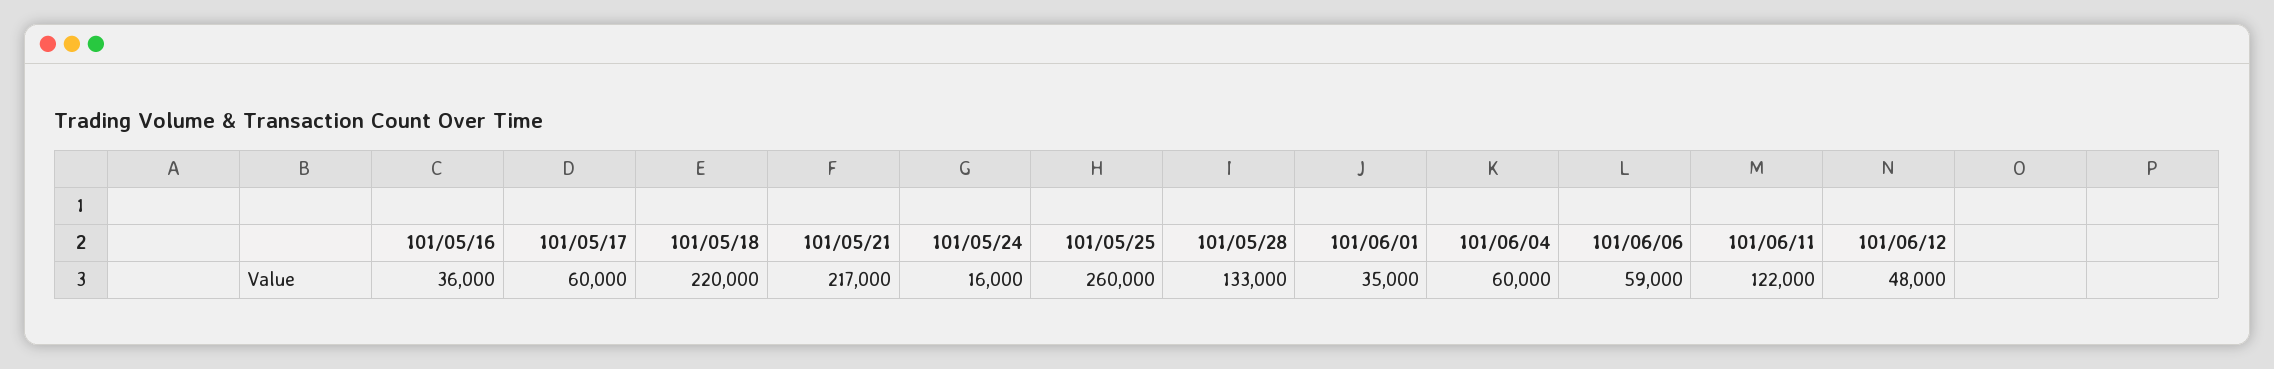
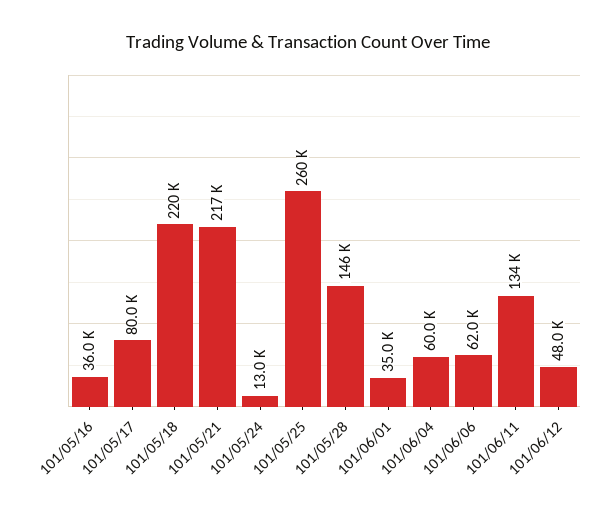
101/05/17: 60000 -> 80000
101/05/24: 16000 -> 13000
101/05/28: 133000 -> 146000
101/06/06: 59000 -> 62000
101/06/11: 122000 -> 134000

